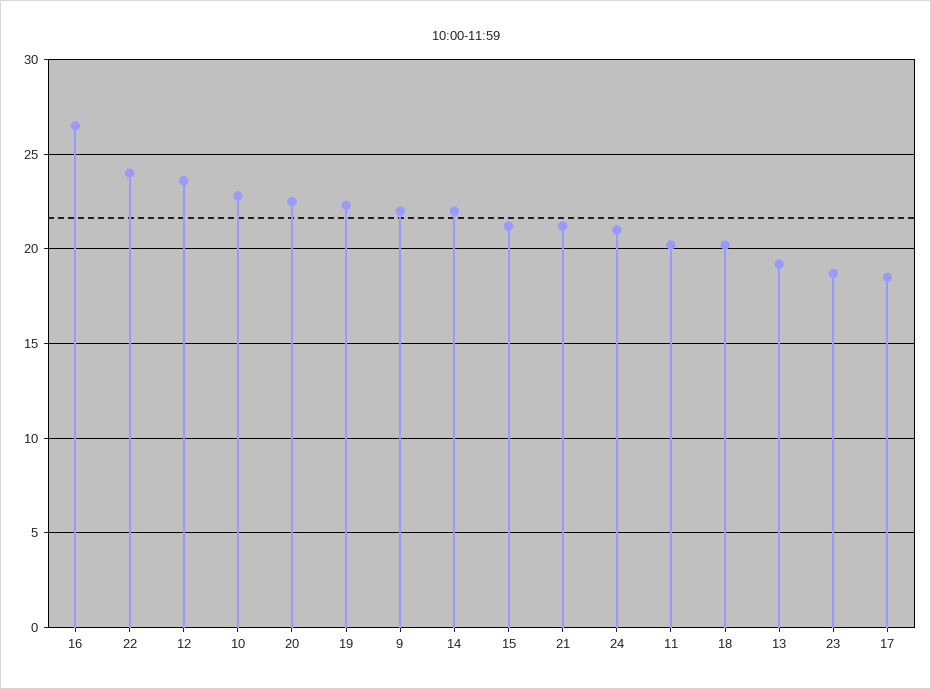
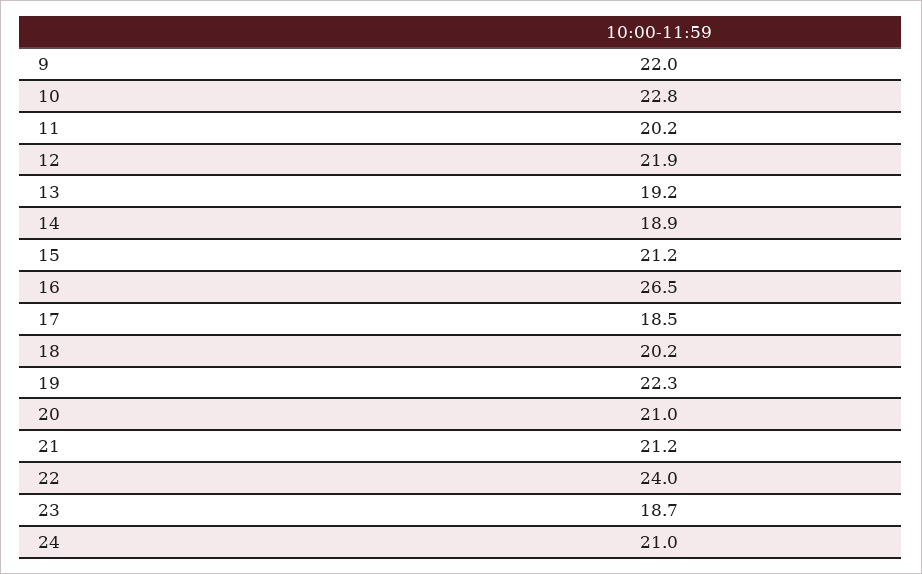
12: 23.5 -> 21.9
20: 22.5 -> 21
14: 22 -> 18.9

